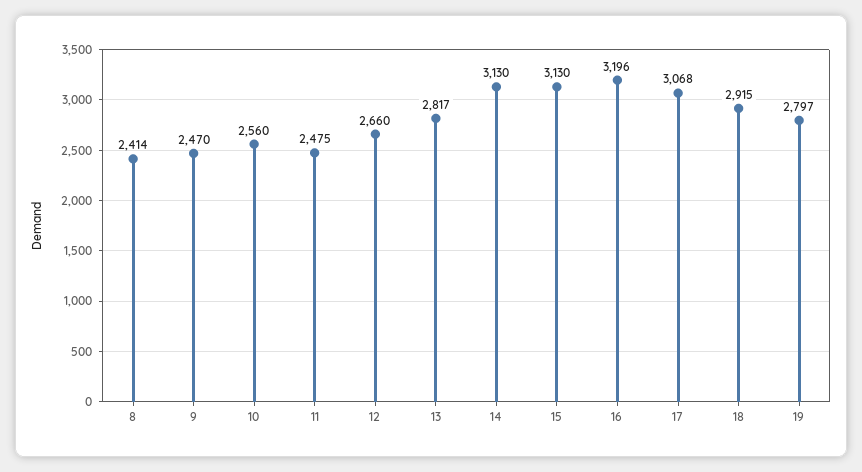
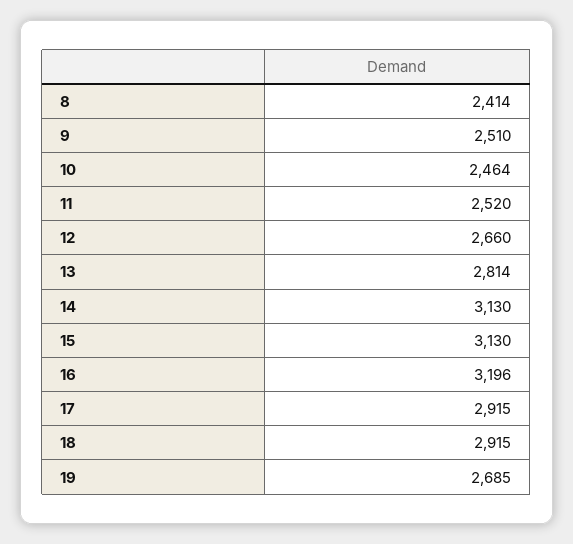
9: 2470 -> 2510
10: 2560 -> 2464
11: 2475 -> 2520
13: 2817 -> 2814
17: 3068 -> 2915
19: 2797 -> 2685

